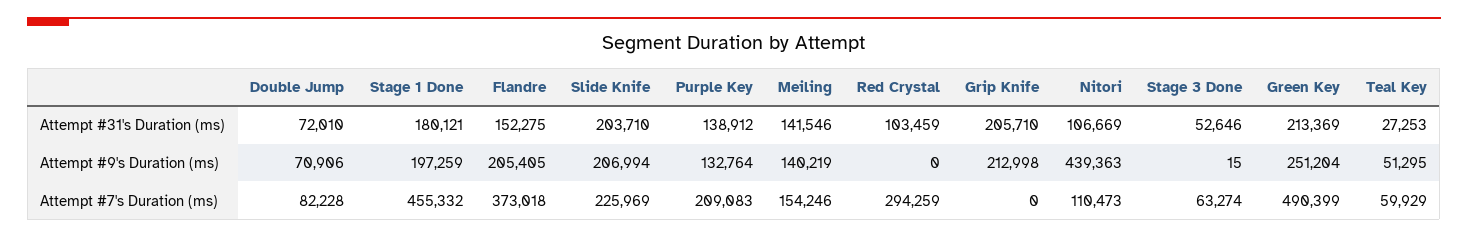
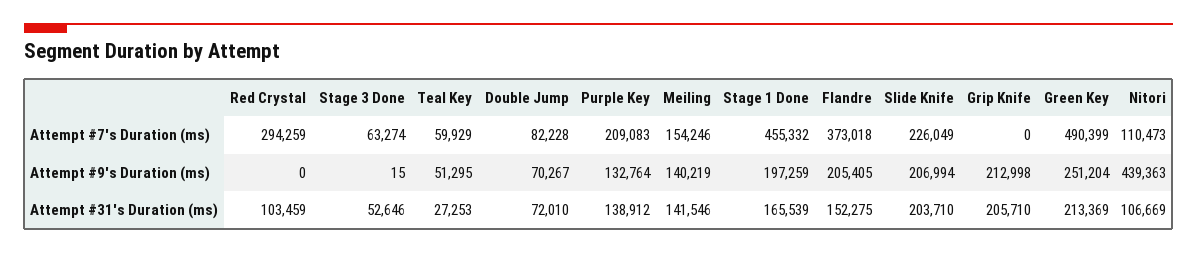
Stage 1 Done, Attempt #31's Duration (ms): 180121 -> 165539
Double Jump, Attempt #9's Duration (ms): 70906 -> 70267
Slide Knife, Attempt #7's Duration (ms): 225969 -> 226049

